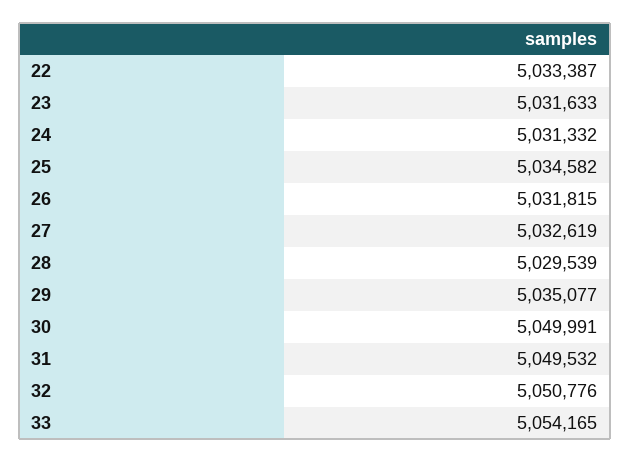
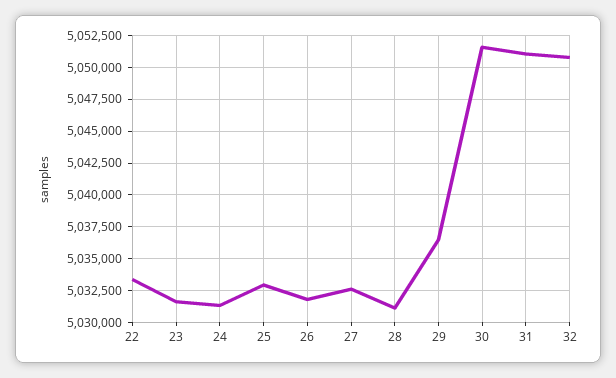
25: 5034582 -> 5033000
28: 5029539 -> 5031000
29: 5035077 -> 5036500
30: 5049991 -> 5051500
31: 5049532 -> 5051000
33: 5054165 -> none

